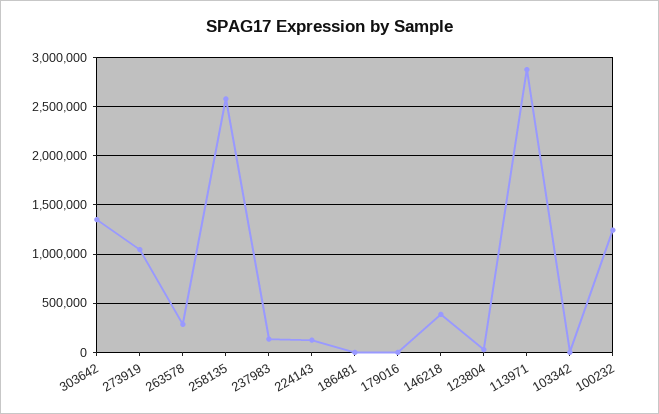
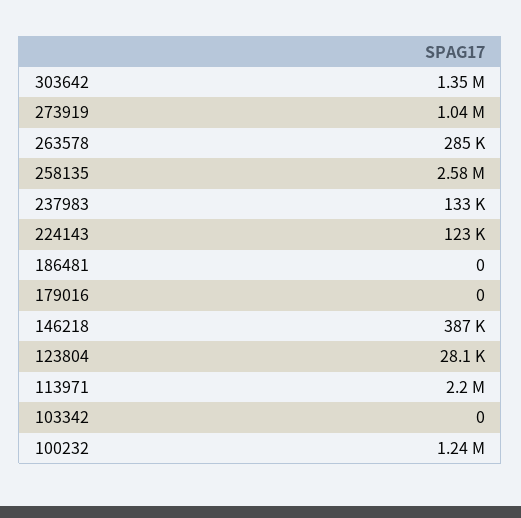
113971: 2900000 -> 2200000

